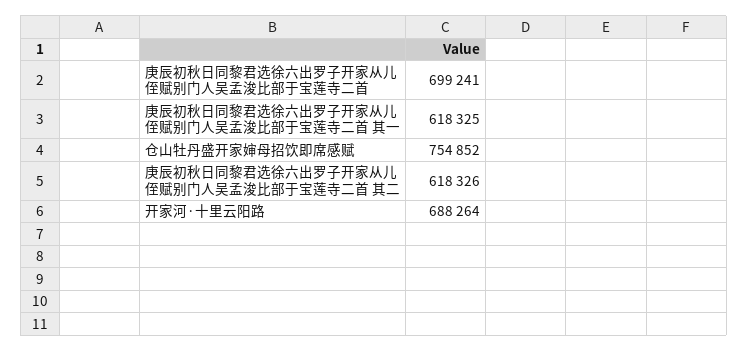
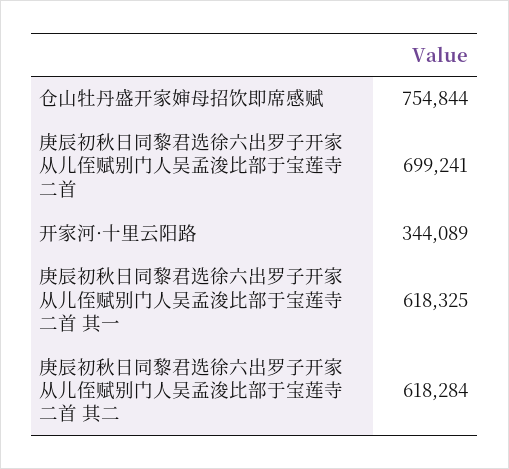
仓山牡丹盛开家婶母招饮即席感赋: 754852 -> 754844
庚辰初秋日同黎君选徐六出罗子开家从儿侄赋别门人吴孟浚比部于宝莲寺二首 其二: 618326 -> 618284
开家河·十里云阳路: 688264 -> 344089

